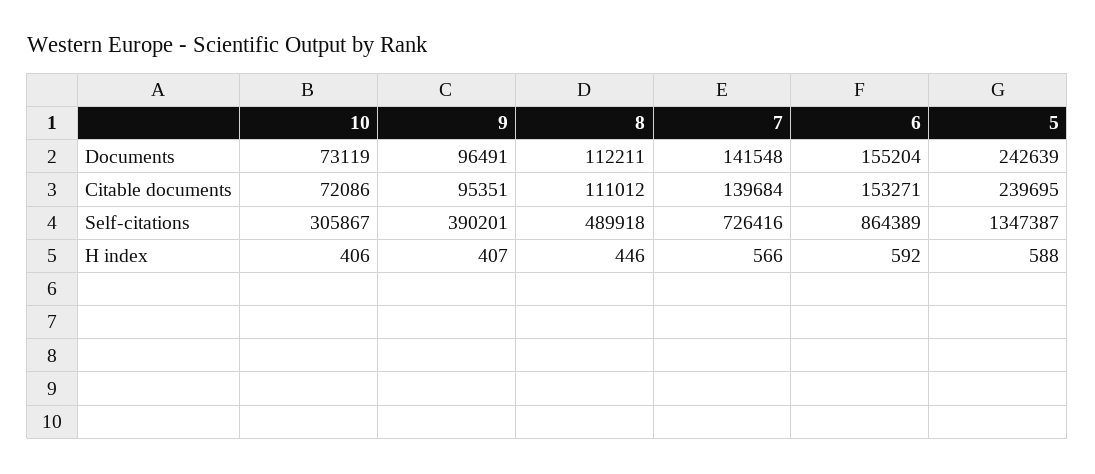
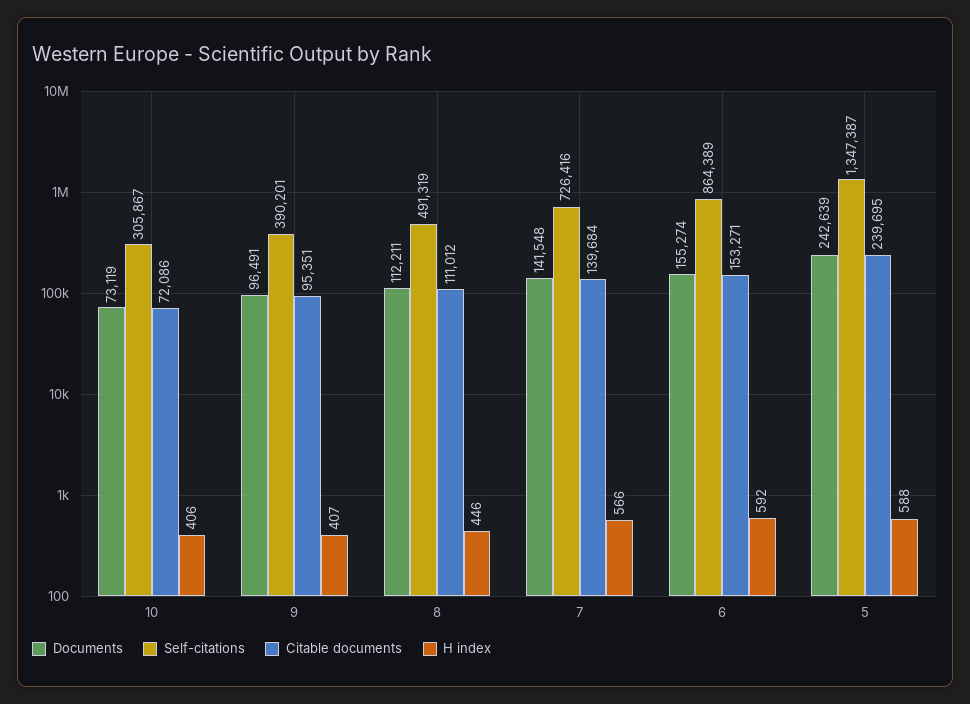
Documents, 6: 155204 -> 155274
Self-citations, 8: 489918 -> 491319

